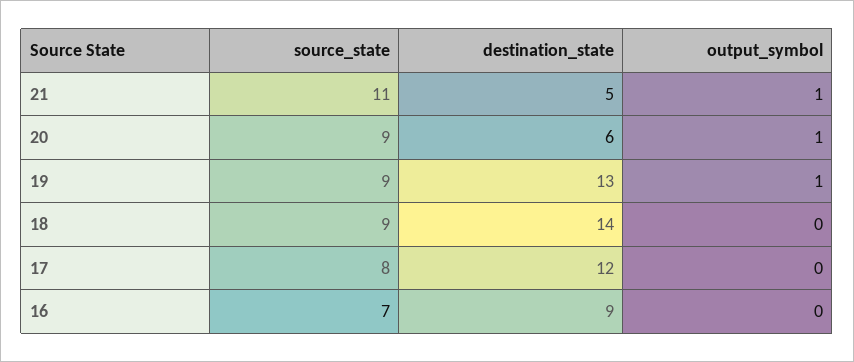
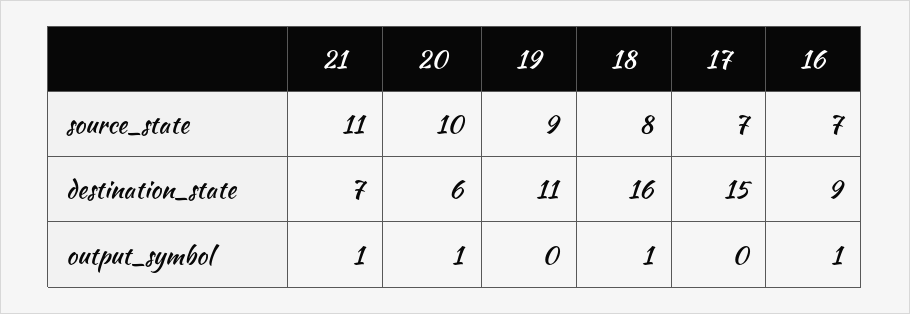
destination_state, 21: 5 -> 7
source_state, 20: 9 -> 10
destination_state, 19: 13 -> 11
output_symbol, 19: 1 -> 0
source_state, 18: 9 -> 8
destination_state, 18: 14 -> 16
output_symbol, 18: 0 -> 1
source_state, 17: 8 -> 7
destination_state, 17: 12 -> 15
output_symbol, 16: 0 -> 1

